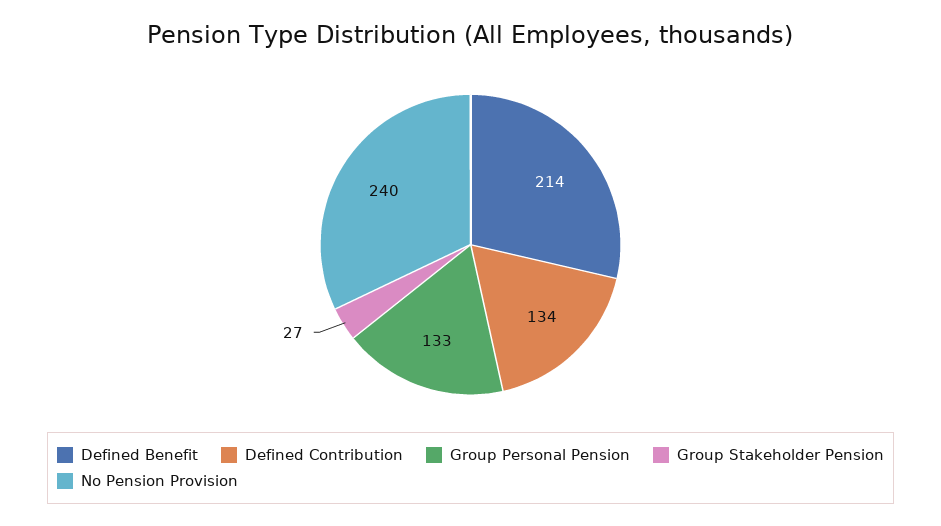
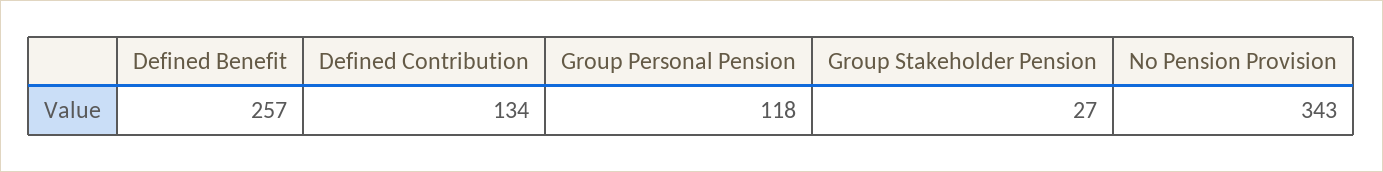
Defined Benefit: 214 -> 257
Group Personal Pension: 133 -> 118
No Pension Provision: 240 -> 343

